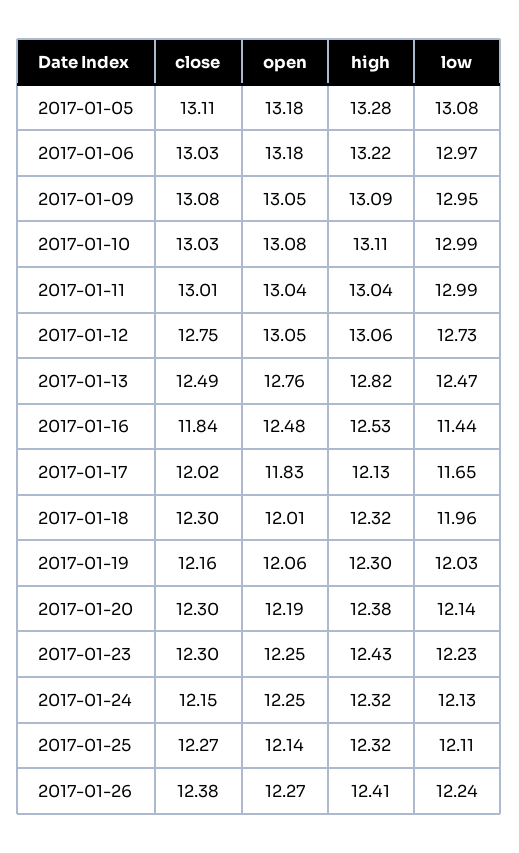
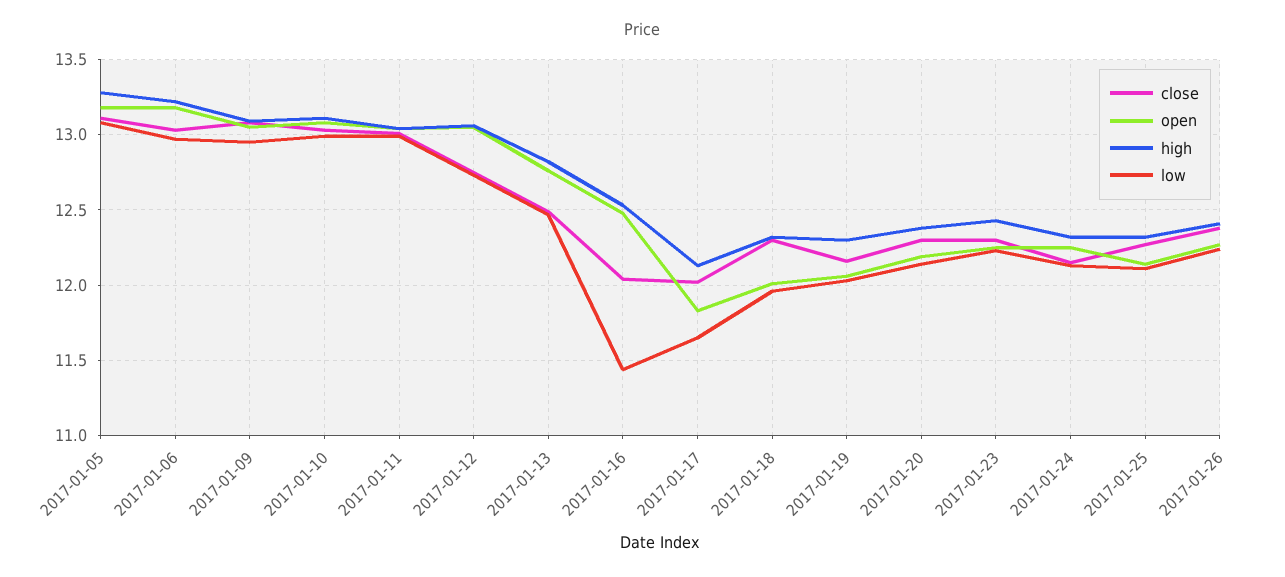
close, 2017-01-16: 11.84 -> 12.05

